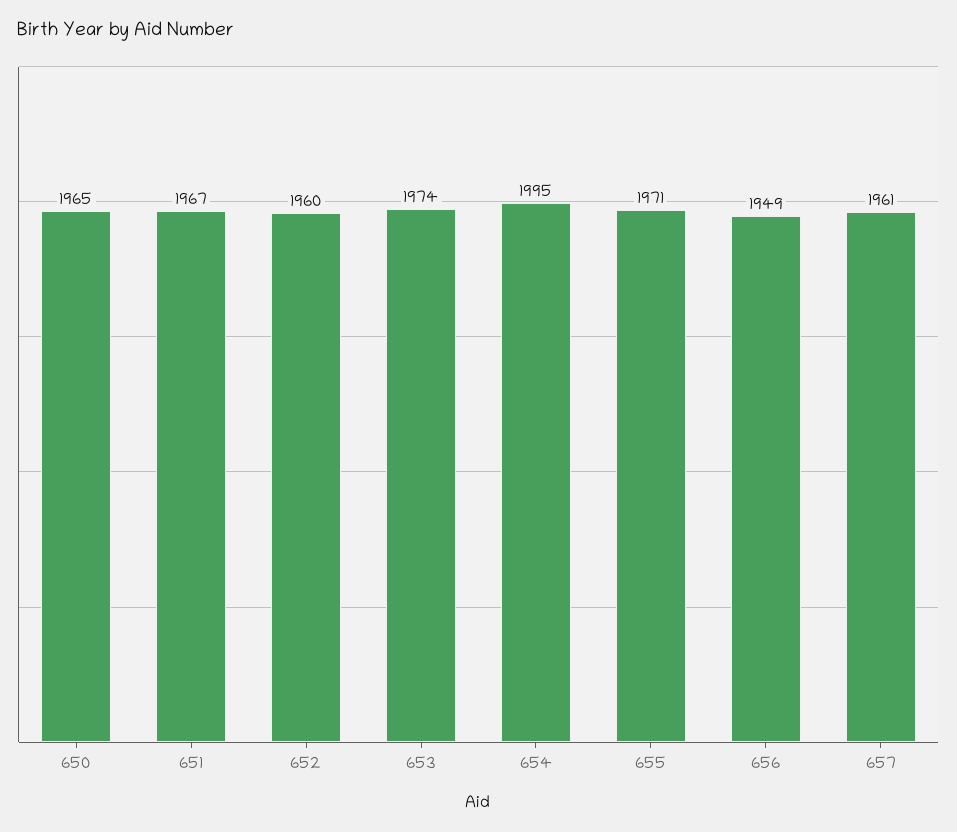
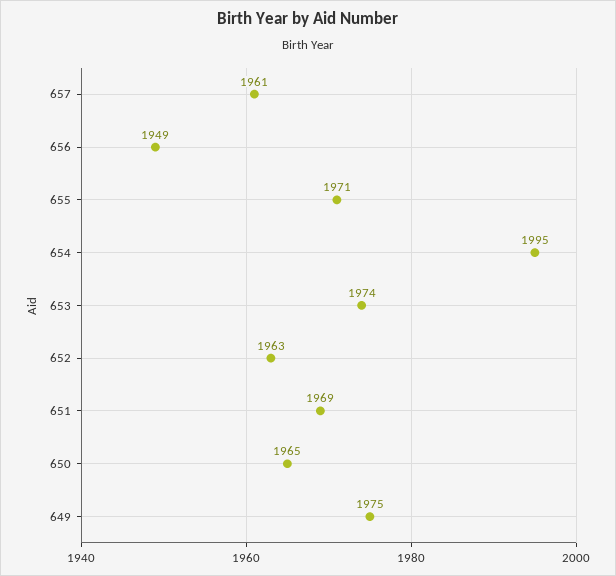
651: 1967 -> 1969
652: 1960 -> 1963
649: none -> 1975

